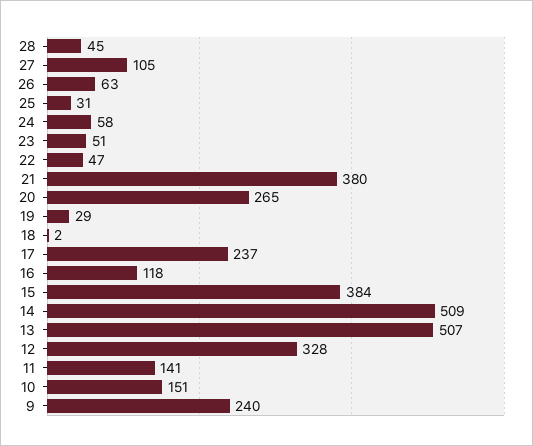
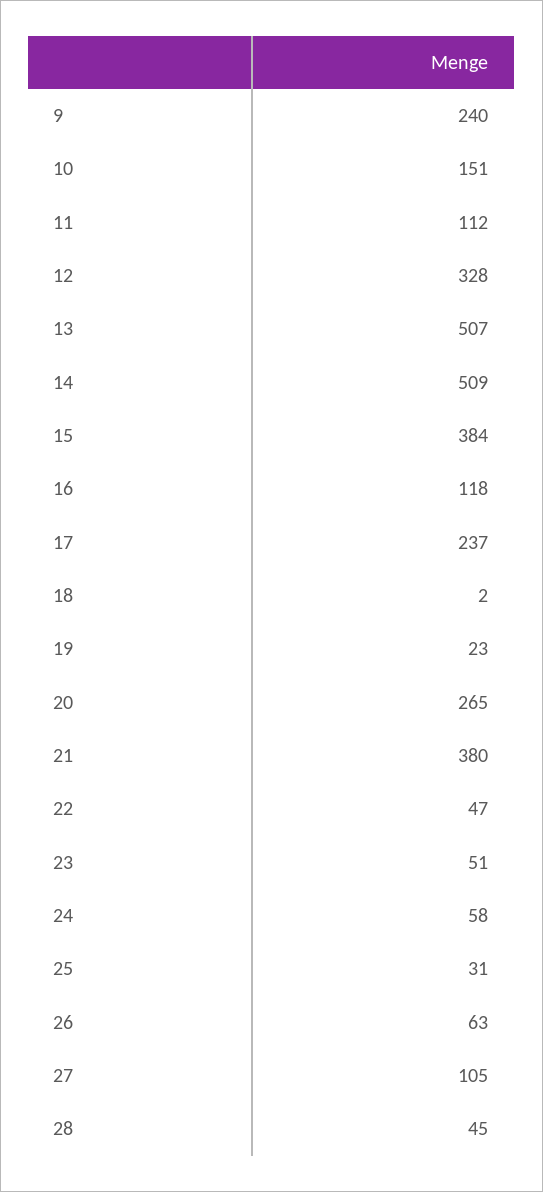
19: 29 -> 23
11: 141 -> 112

